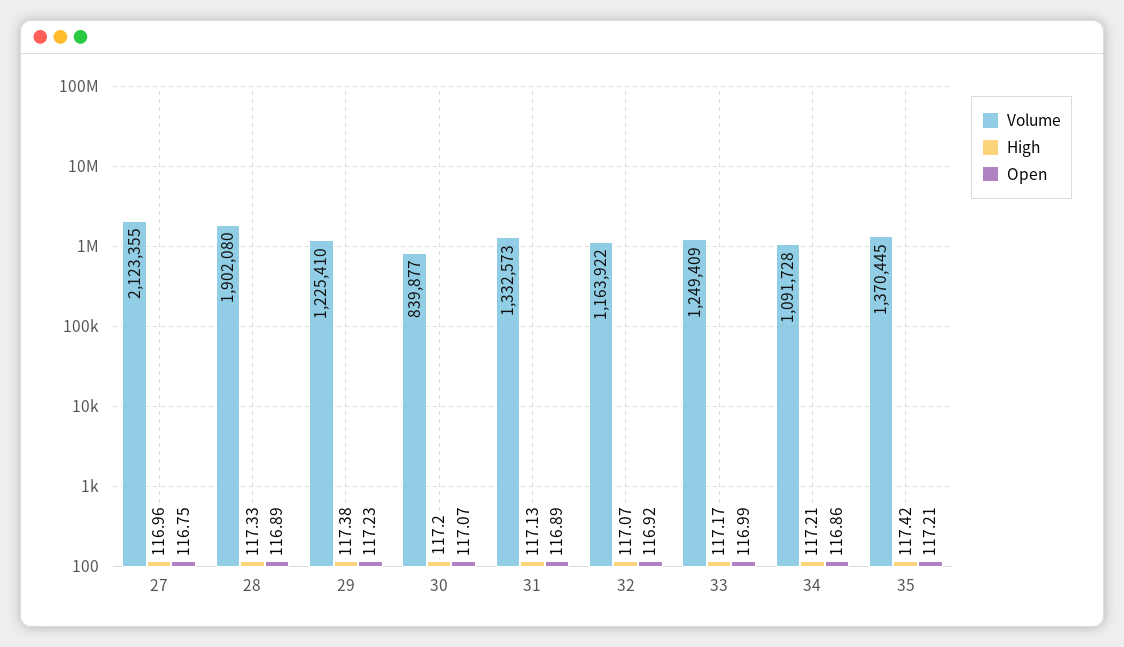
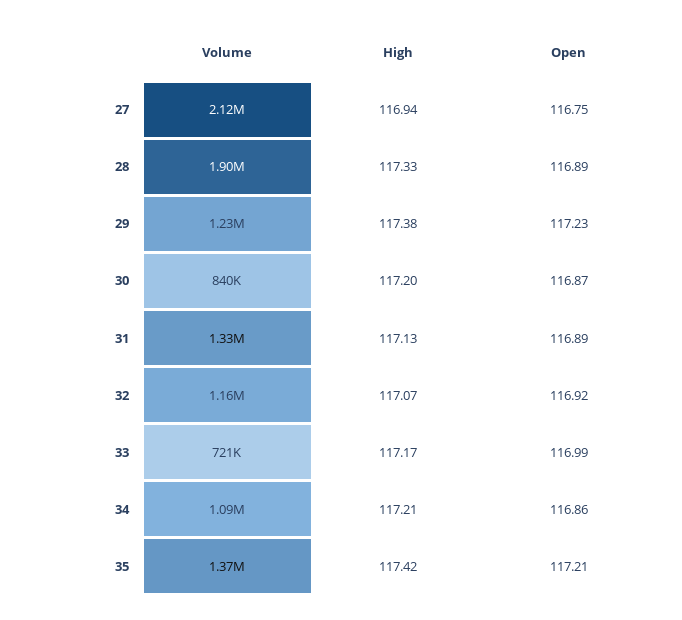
High, 27: 116.96 -> 116.94
Open, 30: 117.07 -> 116.87
Volume, 33: 1249409 -> 721000

